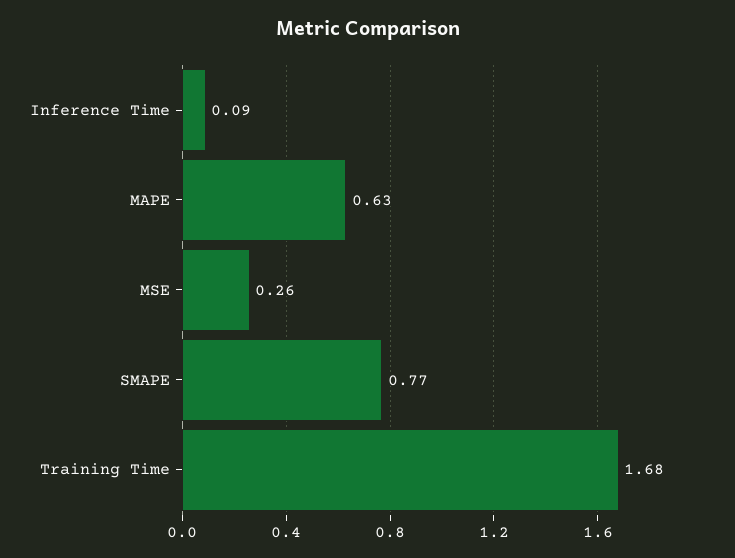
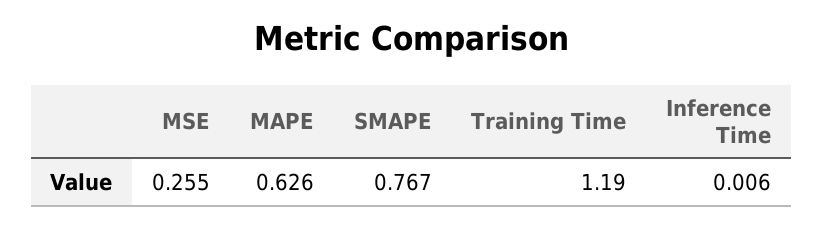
Inference Time: 0.09 -> 0.006
Training Time: 1.68 -> 1.19

